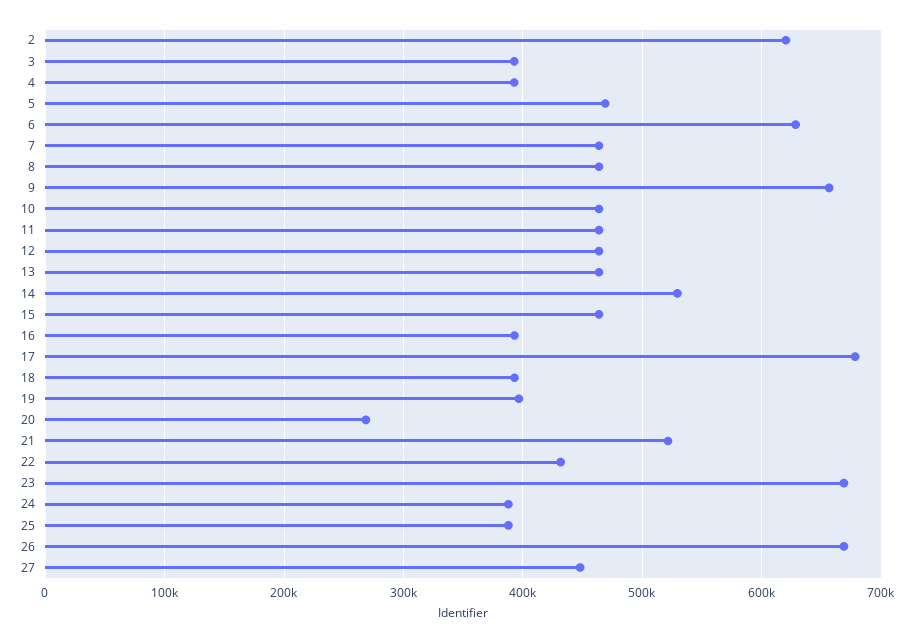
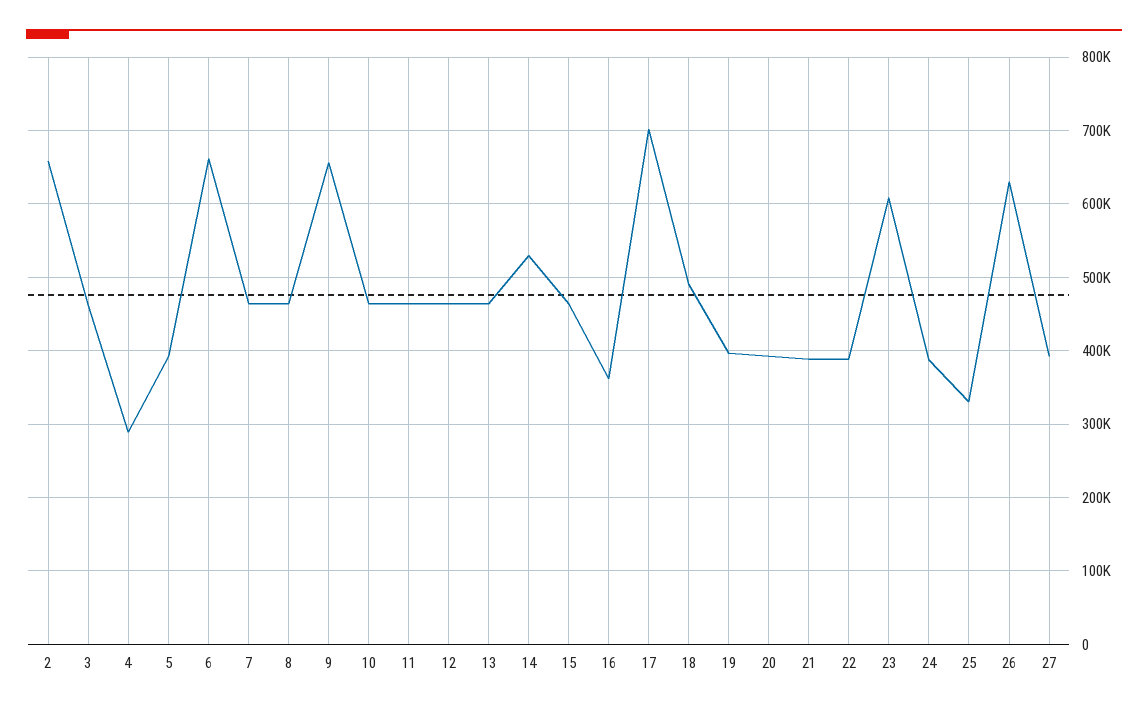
2: 620000 -> 660000
3: 390000 -> 460000
4: 390000 -> 290000
5: 470000 -> 390000
6: 630000 -> 660000
16: 390000 -> 360000
17: 680000 -> 700000
18: 390000 -> 490000
20: 270000 -> 390000
21: 520000 -> 390000
22: 430000 -> 390000
23: 670000 -> 610000
25: 390000 -> 330000
26: 670000 -> 630000
27: 450000 -> 390000

